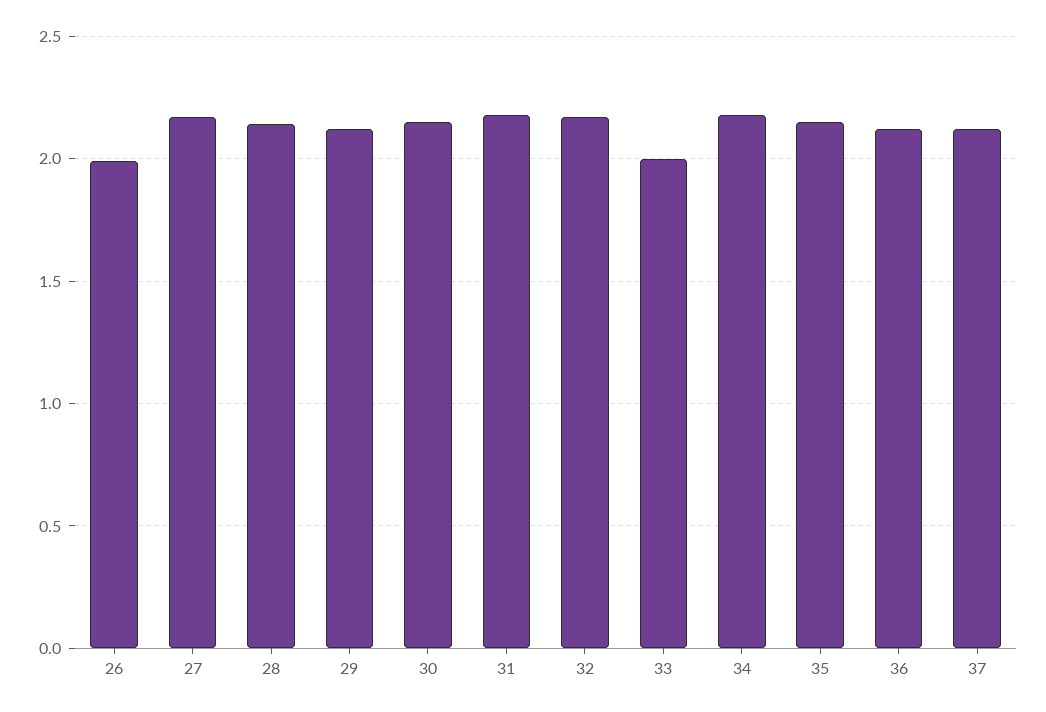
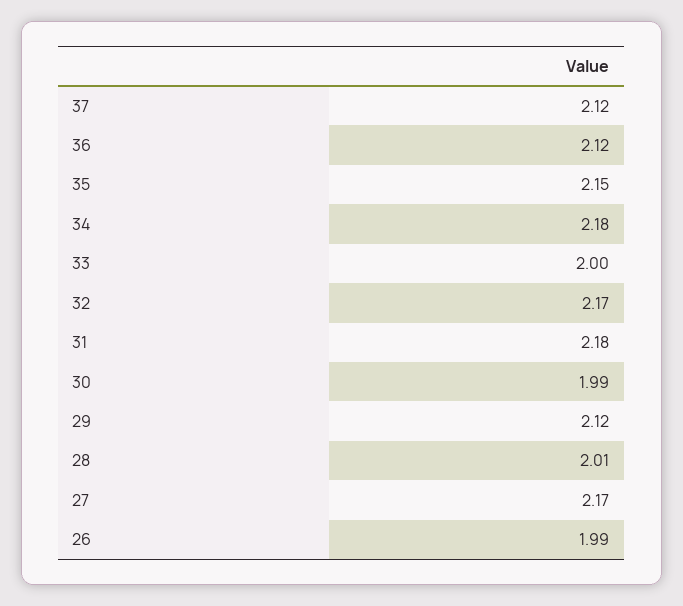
28: 2.15 -> 2.01
30: 2.15 -> 1.99

